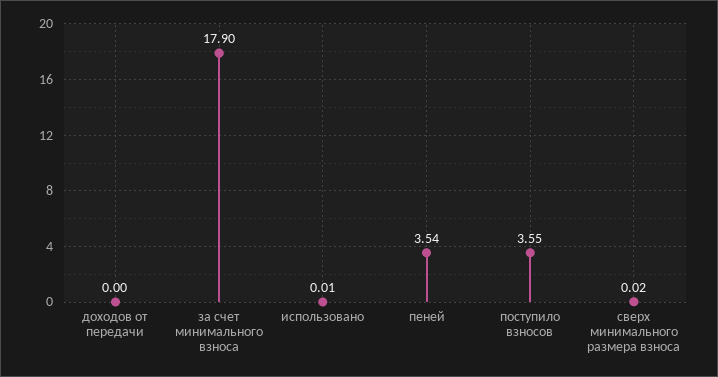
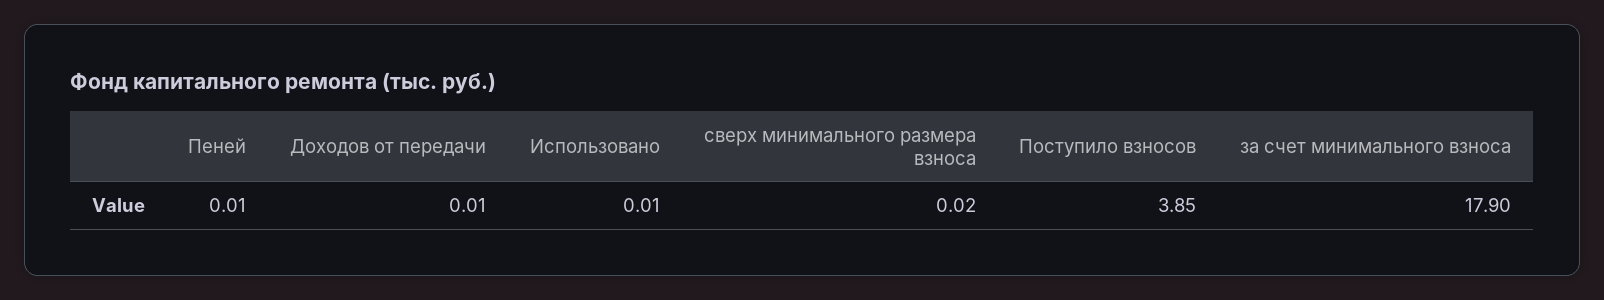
доходов от передачи: 0 -> 0.01
пеней: 3.54 -> 0.01
поступило взносов: 3.55 -> 3.85

